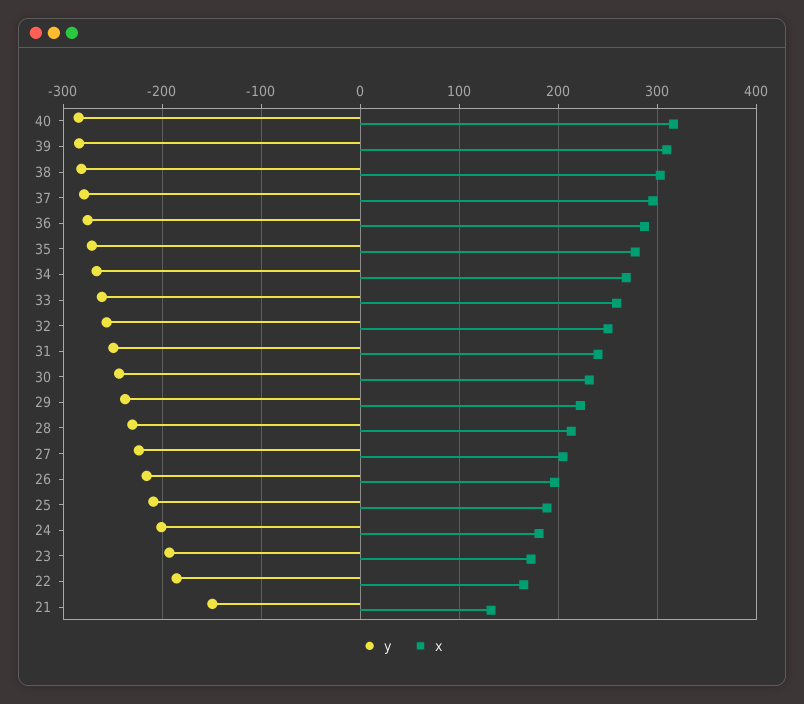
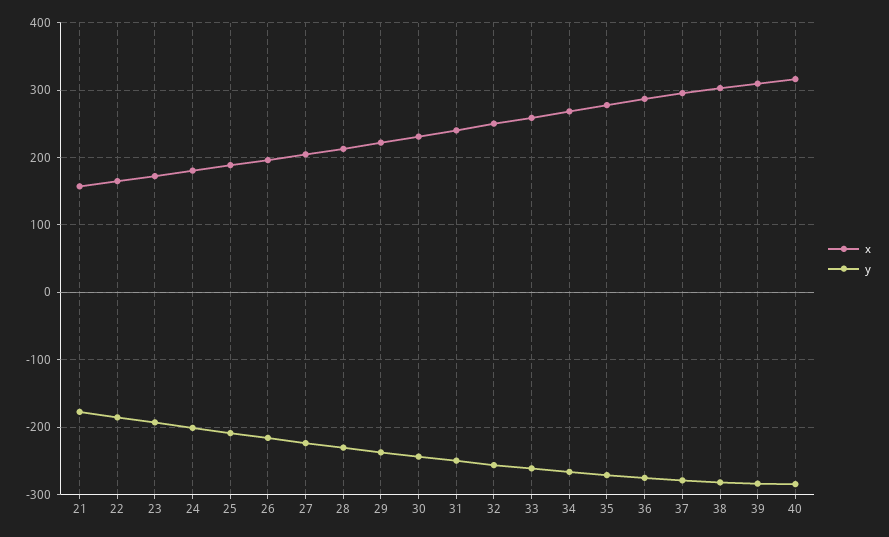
y, 21: -150 -> -180
x, 21: 130 -> 160

